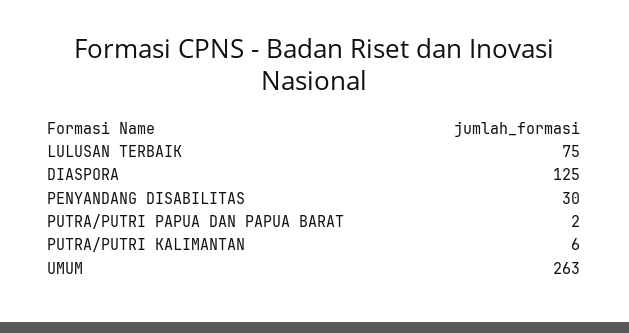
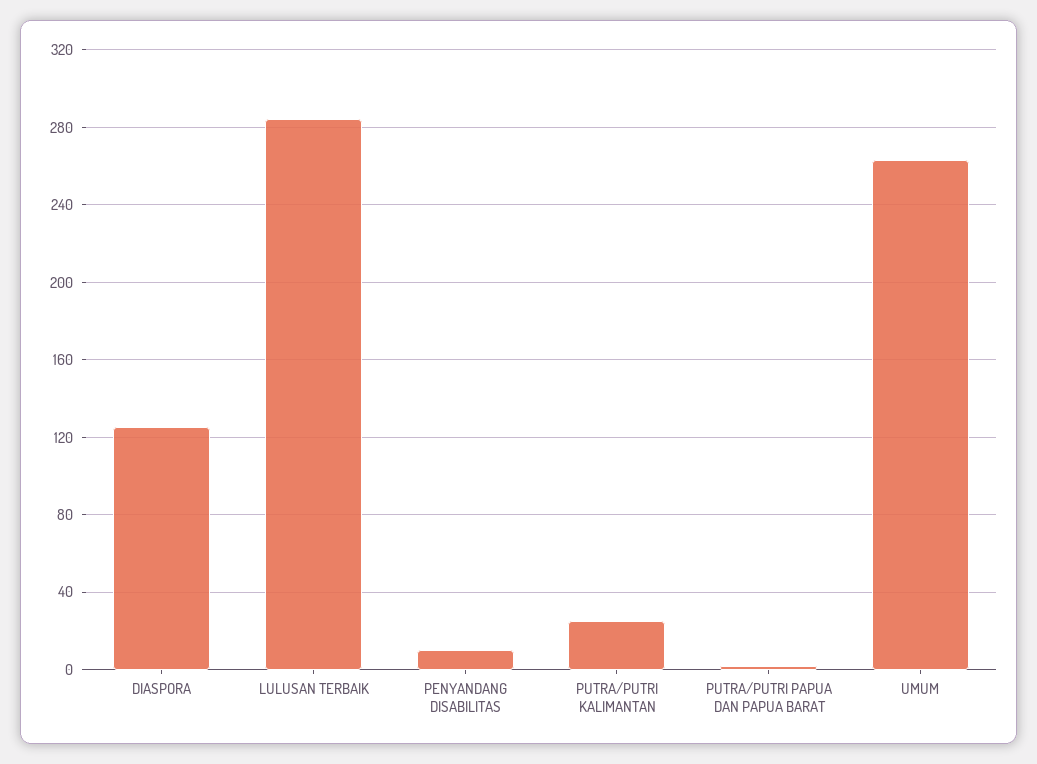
LULUSAN TERBAIK: 75 -> 285
PENYANDANG DISABILITAS: 30 -> 10
PUTRA/PUTRI KALIMANTAN: 6 -> 25

